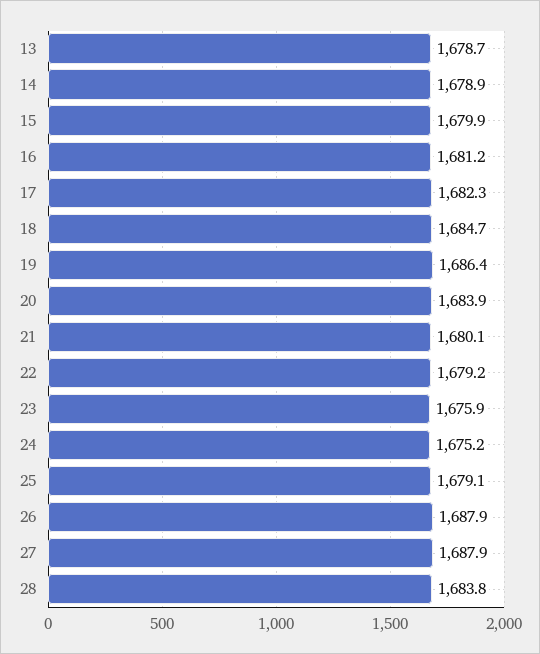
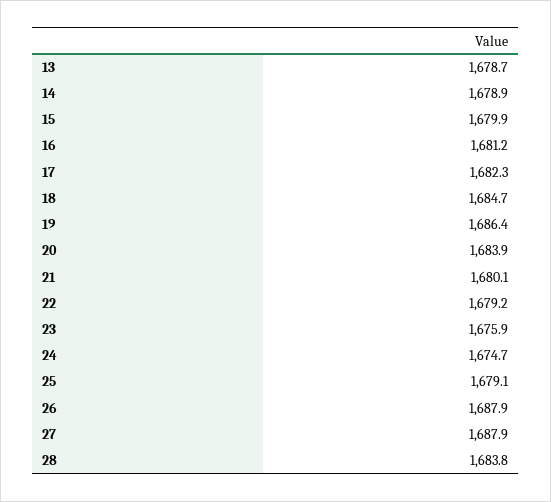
24: 1675.2 -> 1674.7

